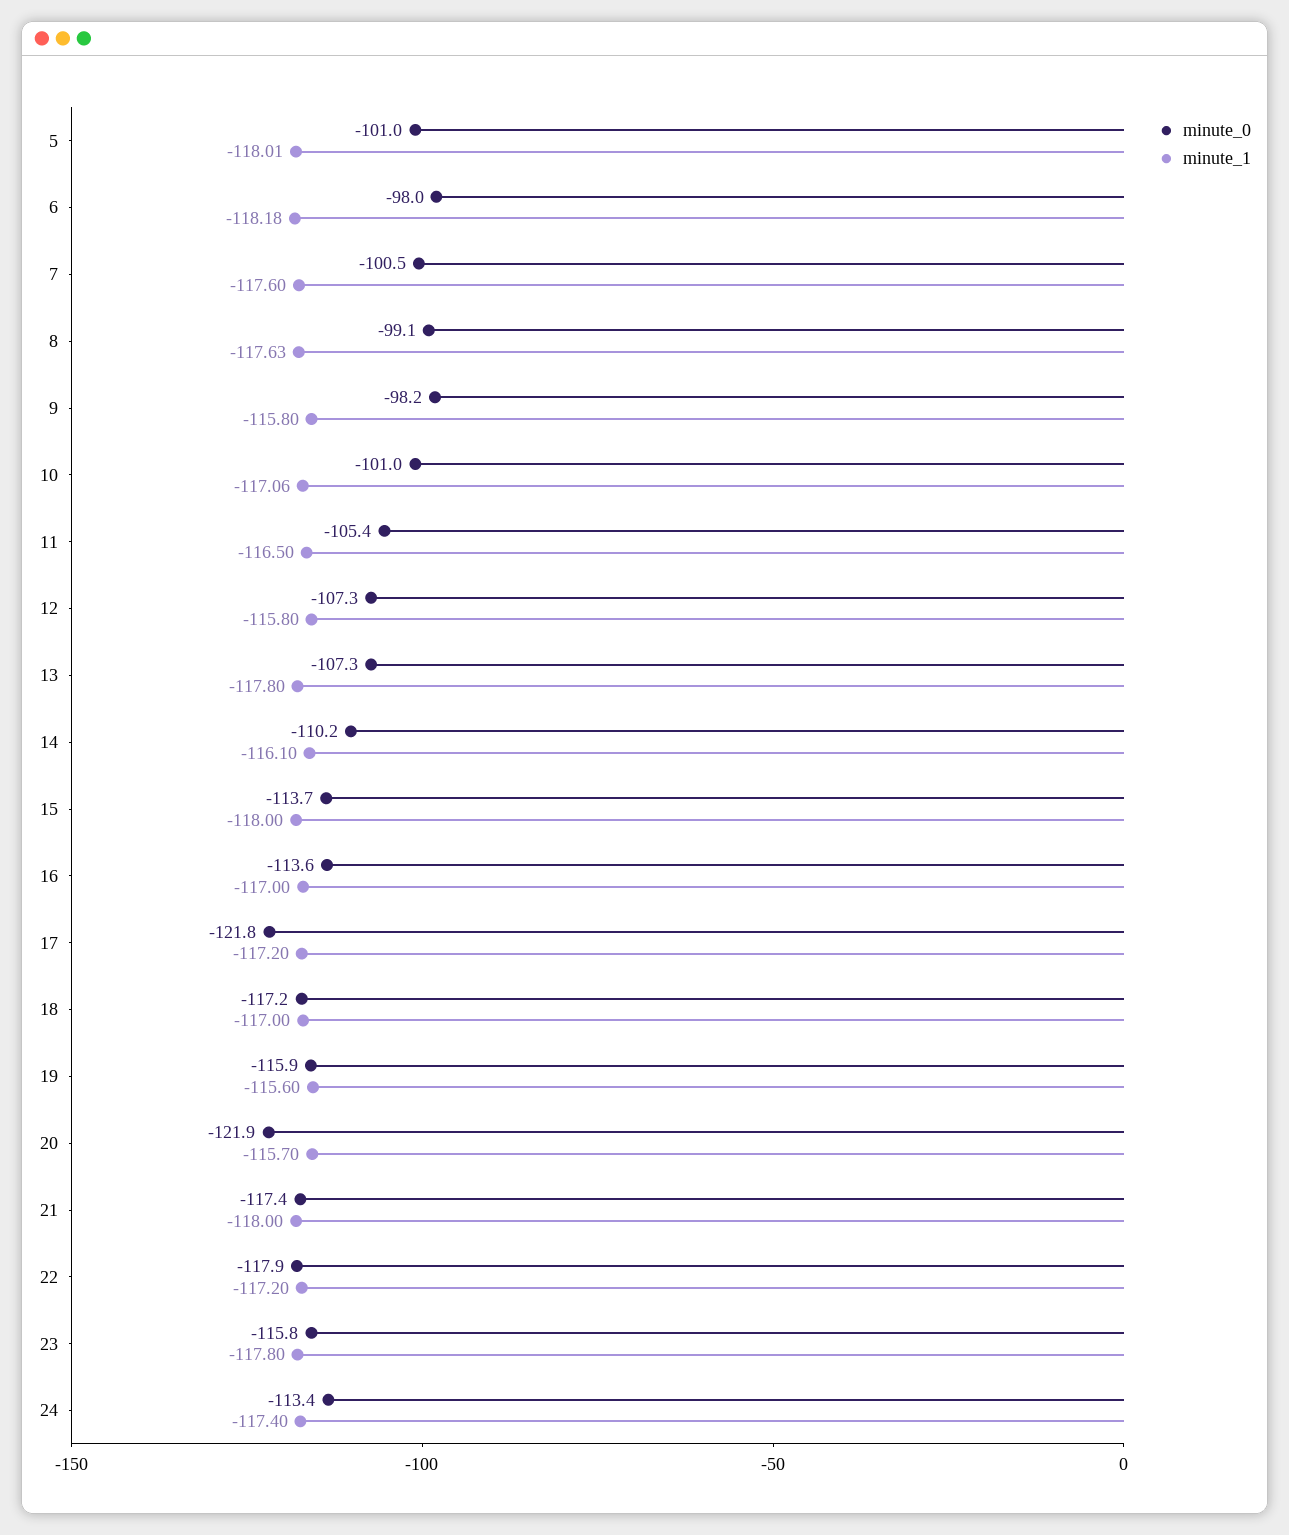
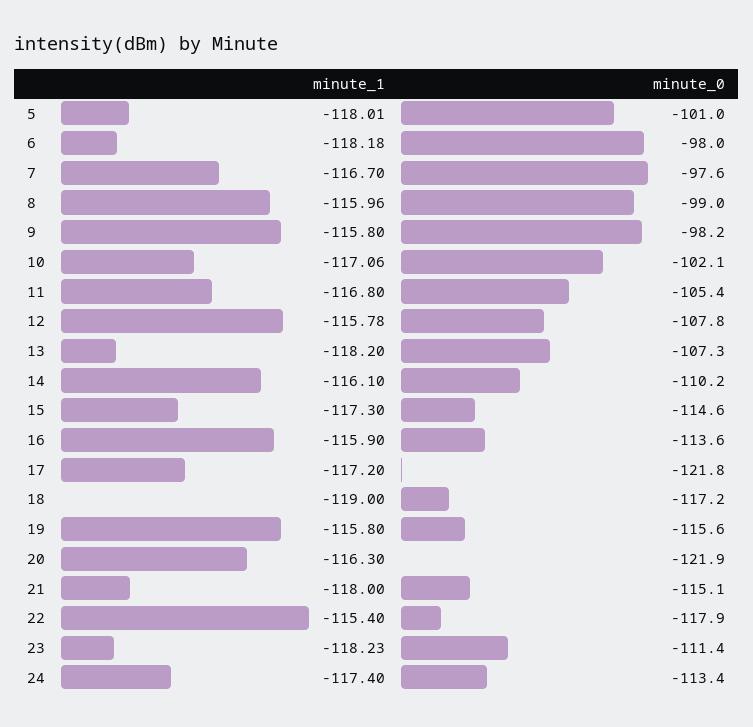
minute_0, 7: -100.5 -> -97.6
minute_1, 7: -117.6 -> -116.7
minute_0, 8: -99.1 -> -99
minute_1, 8: -117.63 -> -115.96
minute_0, 10: -101 -> -102.1
minute_1, 11: -116.5 -> -116.8
minute_0, 12: -107.3 -> -107.8
minute_1, 12: -115.8 -> -115.78
minute_1, 13: -117.8 -> -118.2
minute_0, 15: -113.7 -> -114.6
minute_1, 15: -118 -> -117.3
minute_1, 16: -117 -> -115.9
minute_1, 18: -117 -> -119
minute_0, 19: -115.9 -> -115.6
minute_1, 19: -115.6 -> -115.8
minute_1, 20: -115.7 -> -116.3
minute_0, 21: -117.4 -> -115.1
minute_1, 22: -117.2 -> -115.4
minute_0, 23: -115.8 -> -111.4
minute_1, 23: -117.8 -> -118.23

